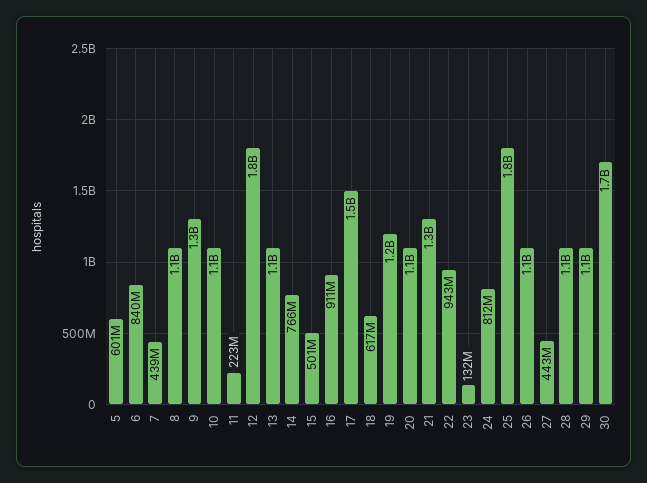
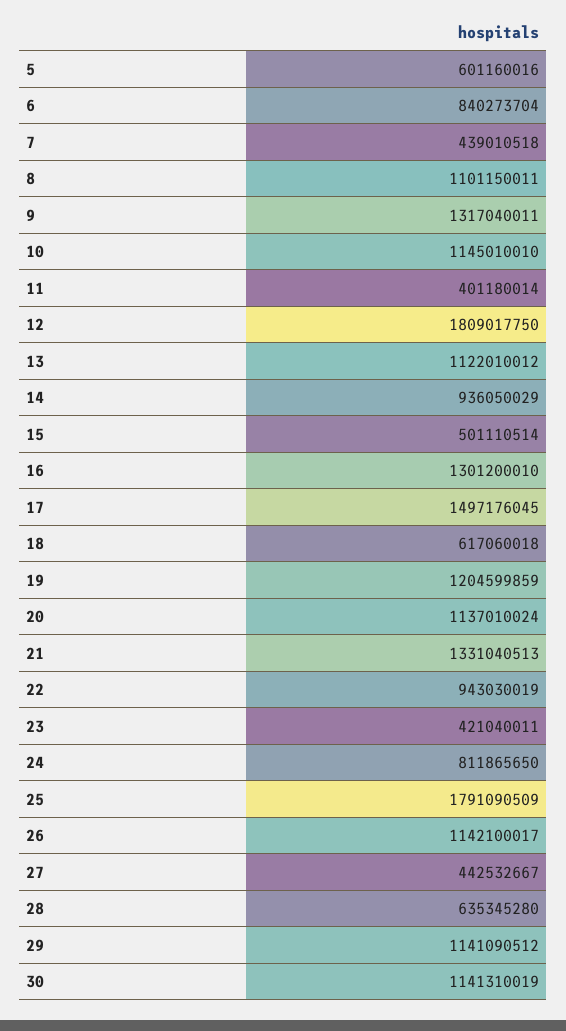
11: 223000000 -> 401180014
14: 766000000 -> 936050029
16: 911000000 -> 1301200010
23: 132000000 -> 421040011
28: 1100000000 -> 635345280
30: 1700000000 -> 1141310019

